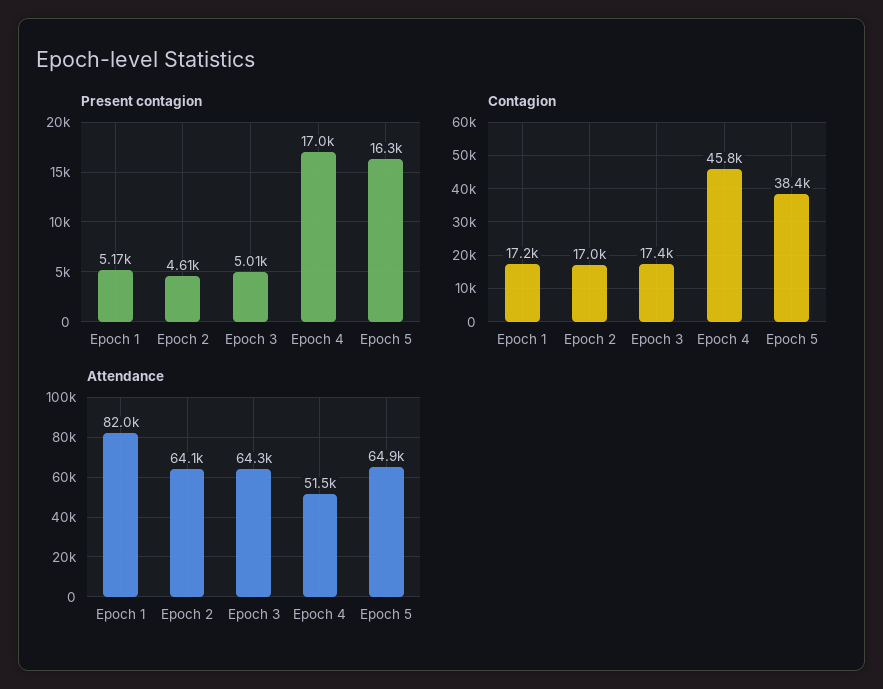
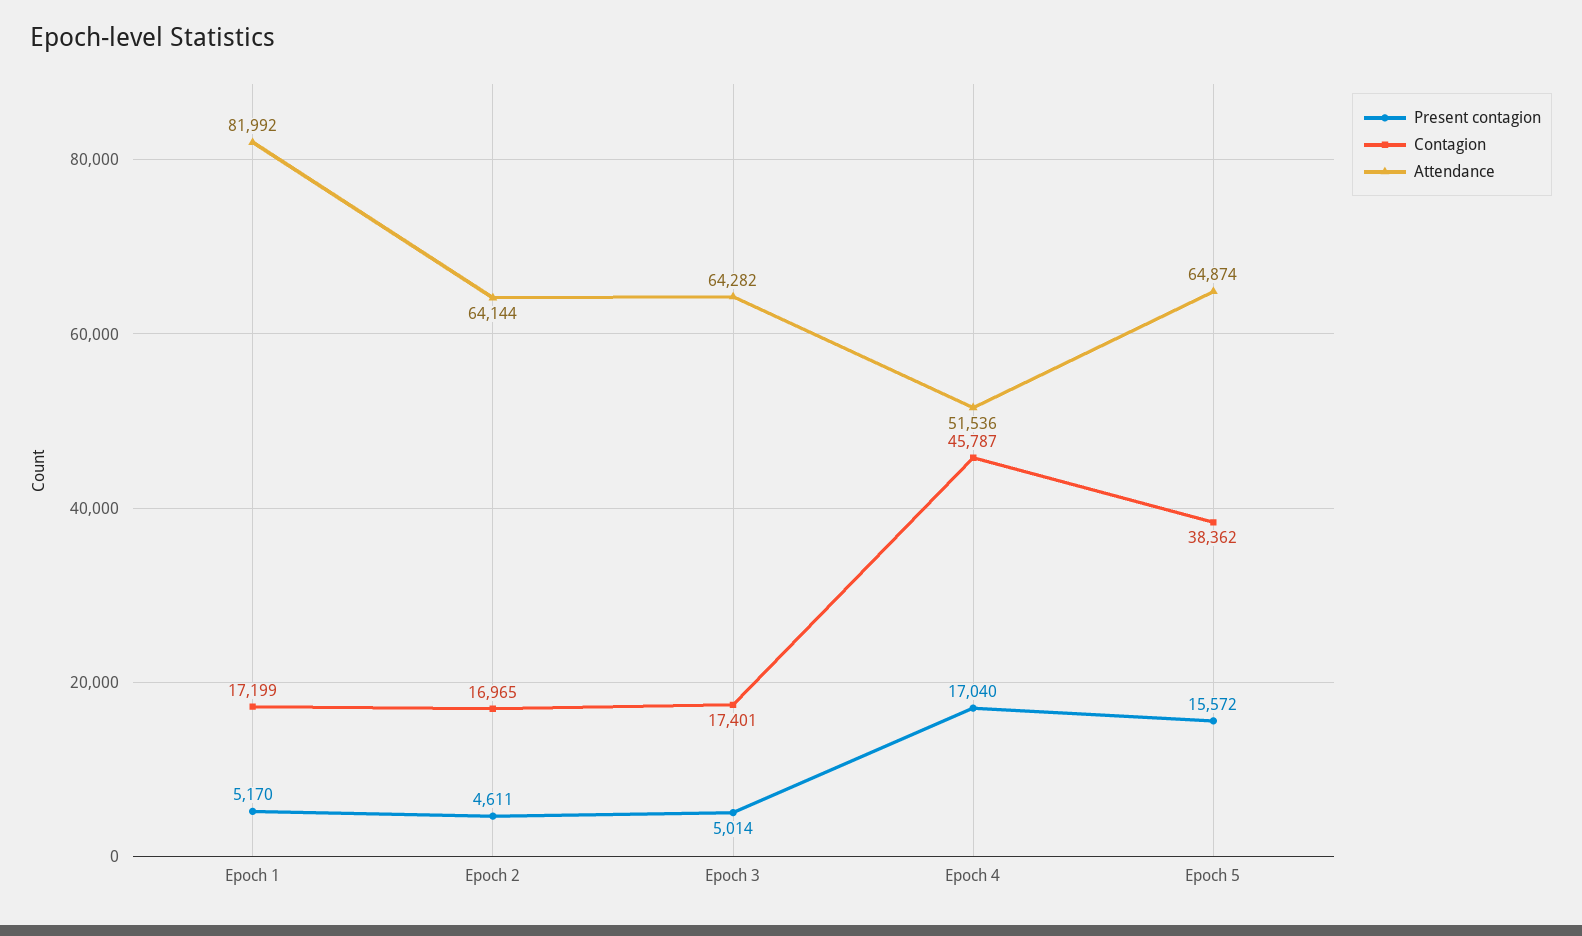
Present contagion, Epoch 5: 16300 -> 15572

